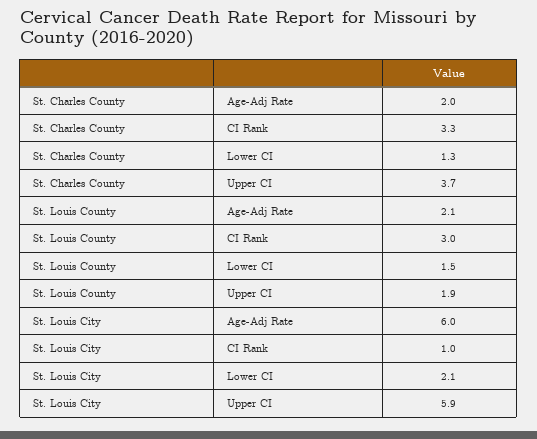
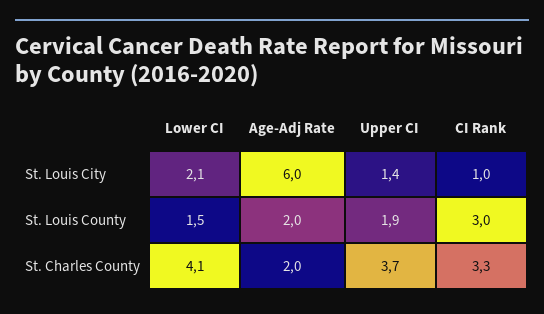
St. Charles County, Lower CI: 1.3 -> 4.1
St. Louis County, Age-Adj Rate: 2.1 -> 2
St. Louis City, Upper CI: 5.9 -> 1.4

